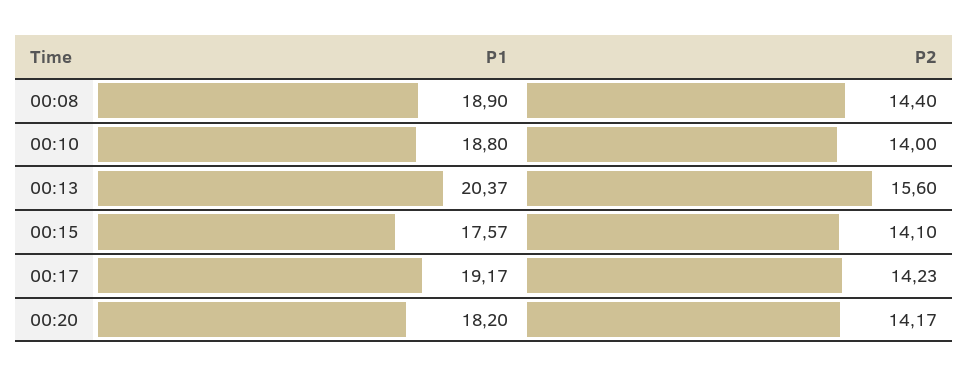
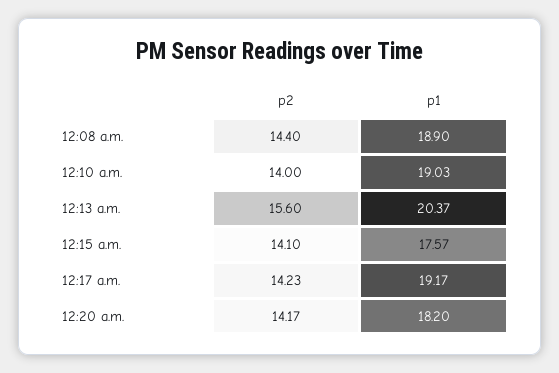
P1, 00:10: 18.8 -> 19.03

